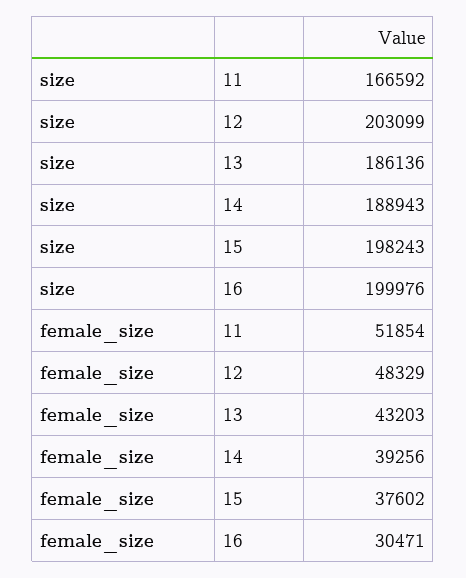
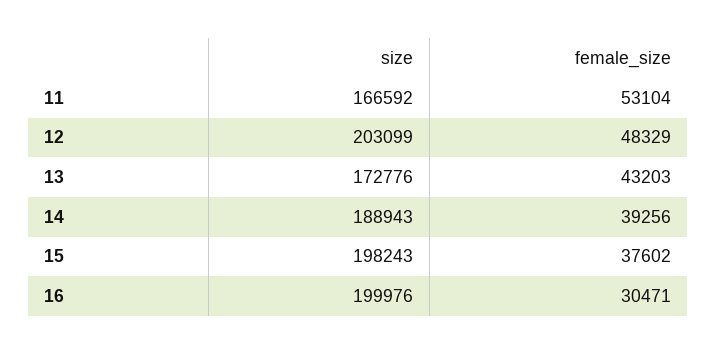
size, 13: 186136 -> 172776
female_size, 11: 51854 -> 53104

